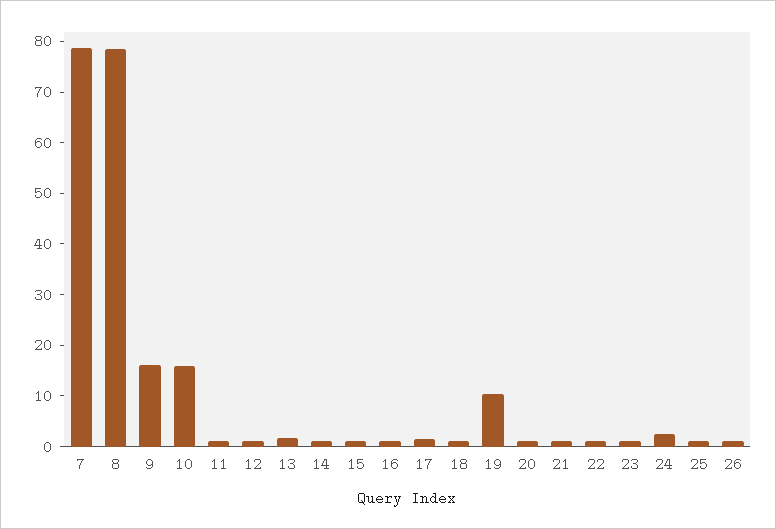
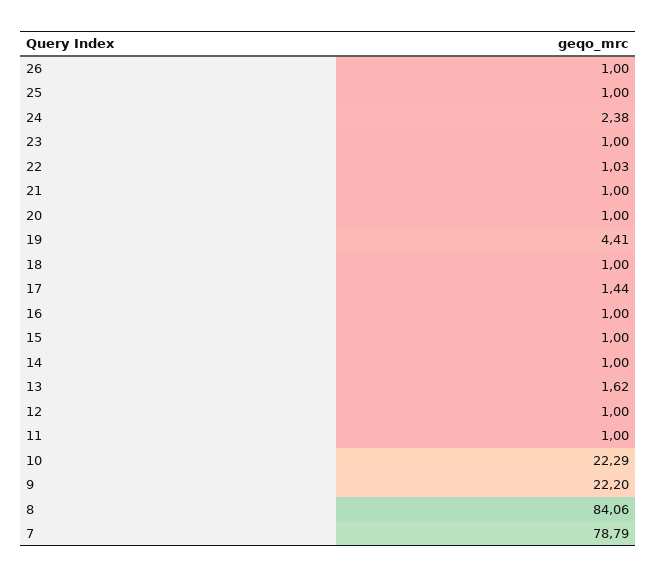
8: 78 -> 84.06
9: 16 -> 22.2
10: 16 -> 22.29
19: 10 -> 4.41

